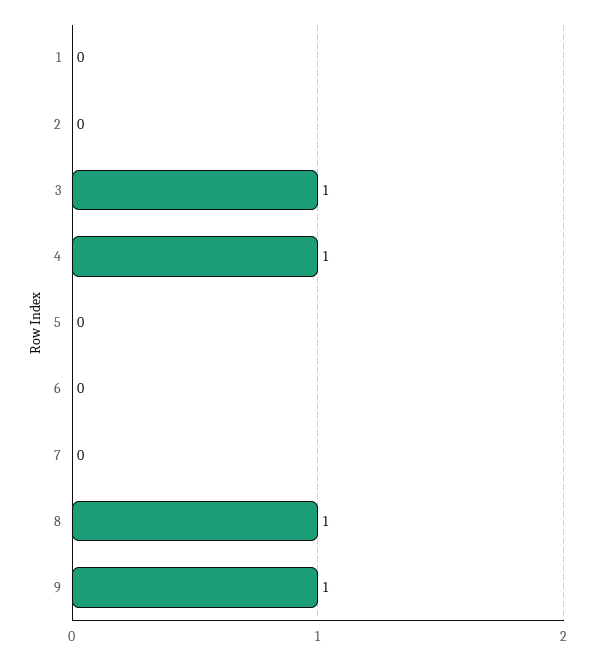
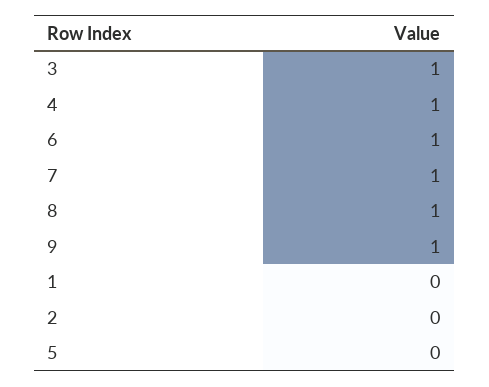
6: 0 -> 1
7: 0 -> 1

